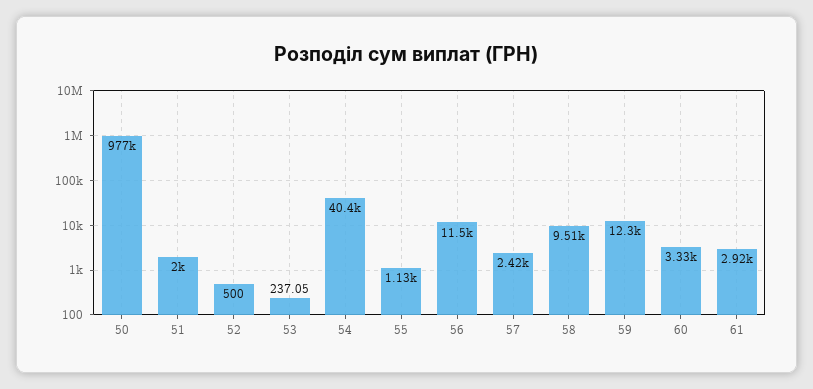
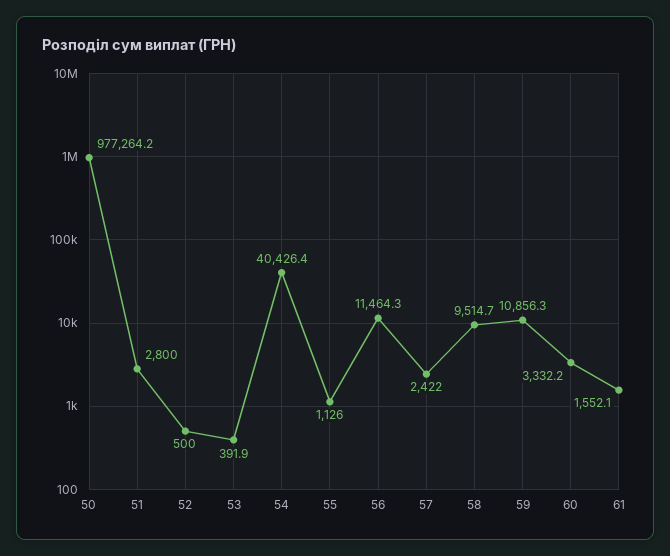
51: 2000 -> 2800
53: 237.05 -> 391.9
59: 12300 -> 10856.3
61: 2920 -> 1552.1

